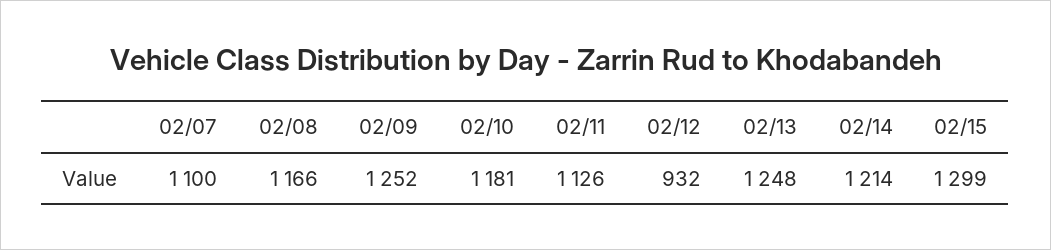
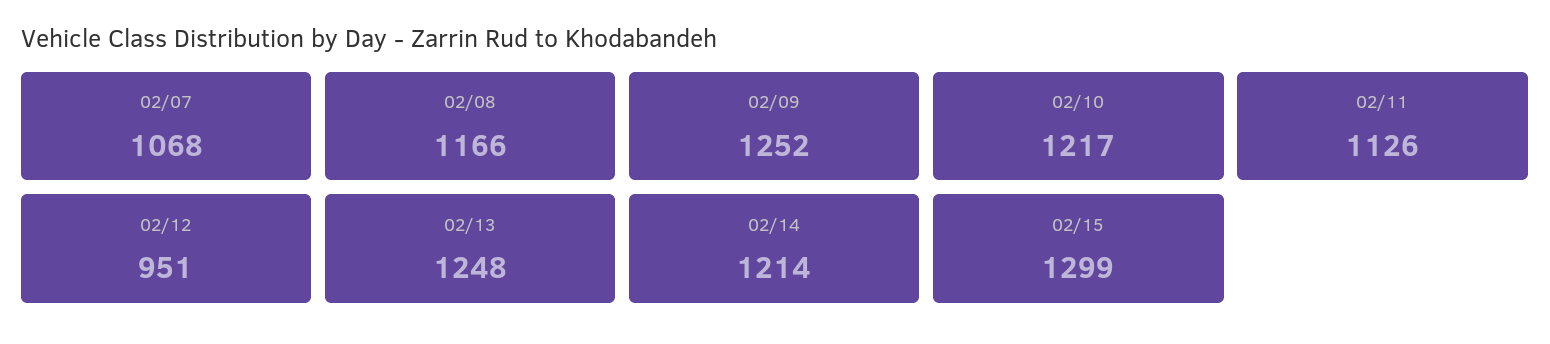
02/07: 1100 -> 1068
02/10: 1181 -> 1217
02/12: 932 -> 951

